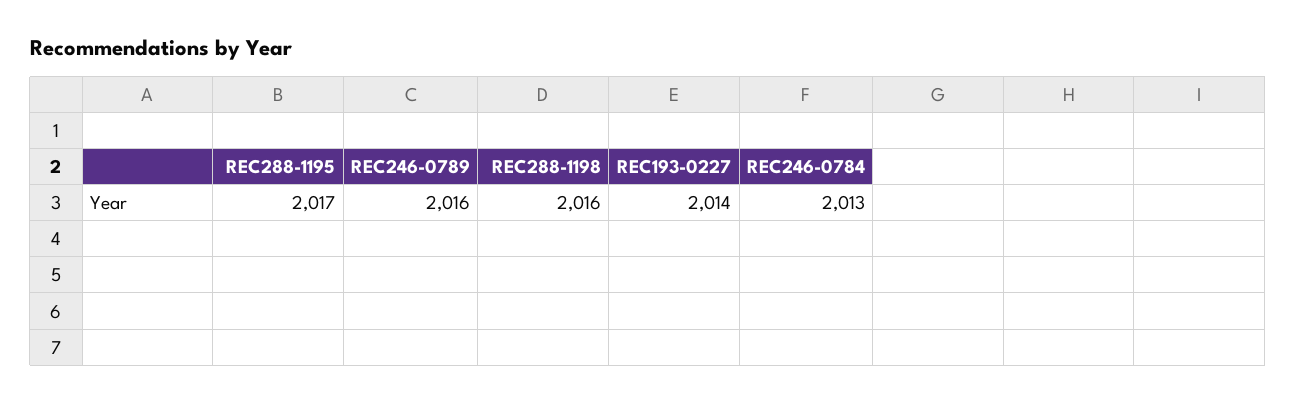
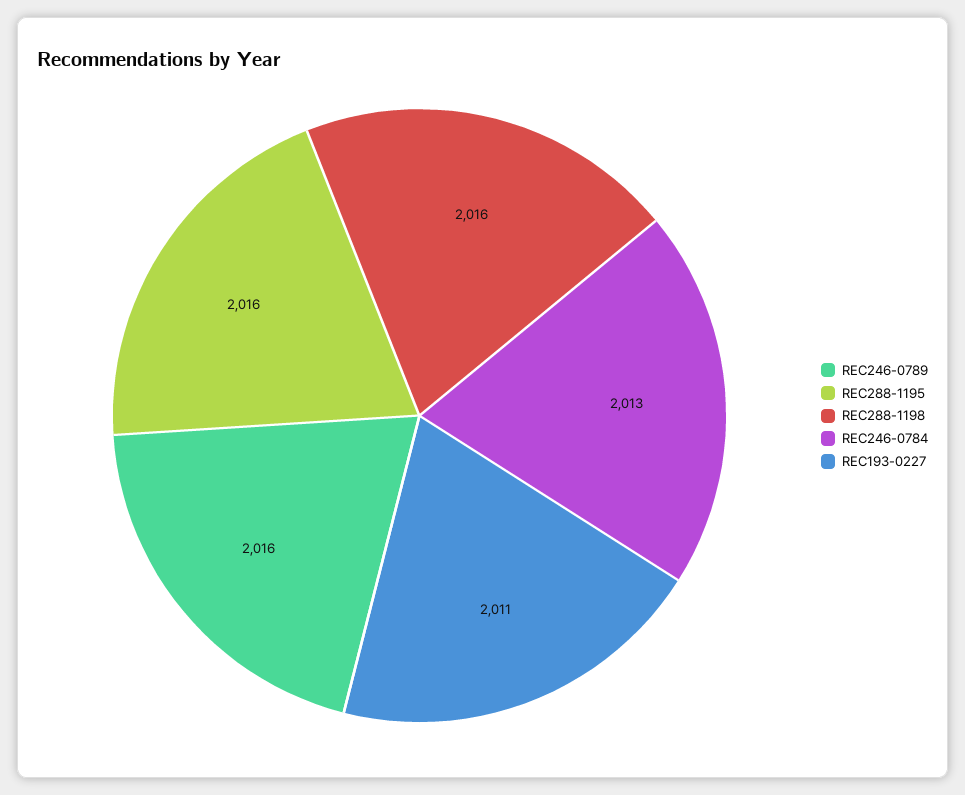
REC288-1195: 2017 -> 2016
REC193-0227: 2014 -> 2011

